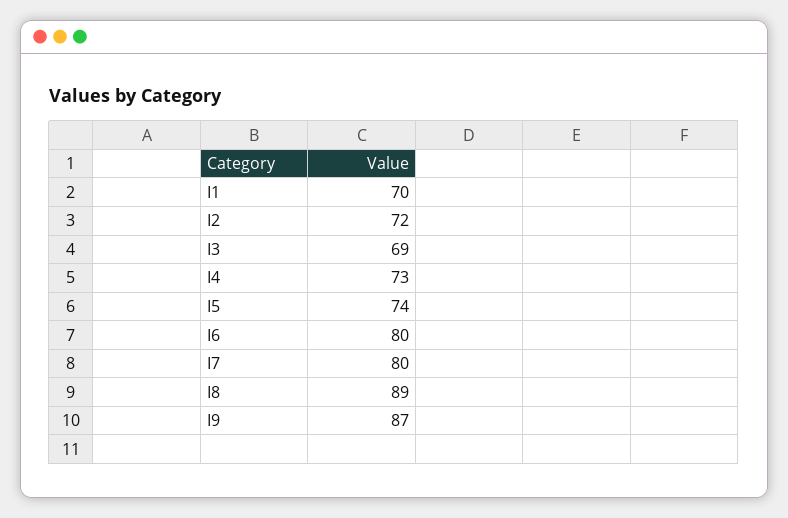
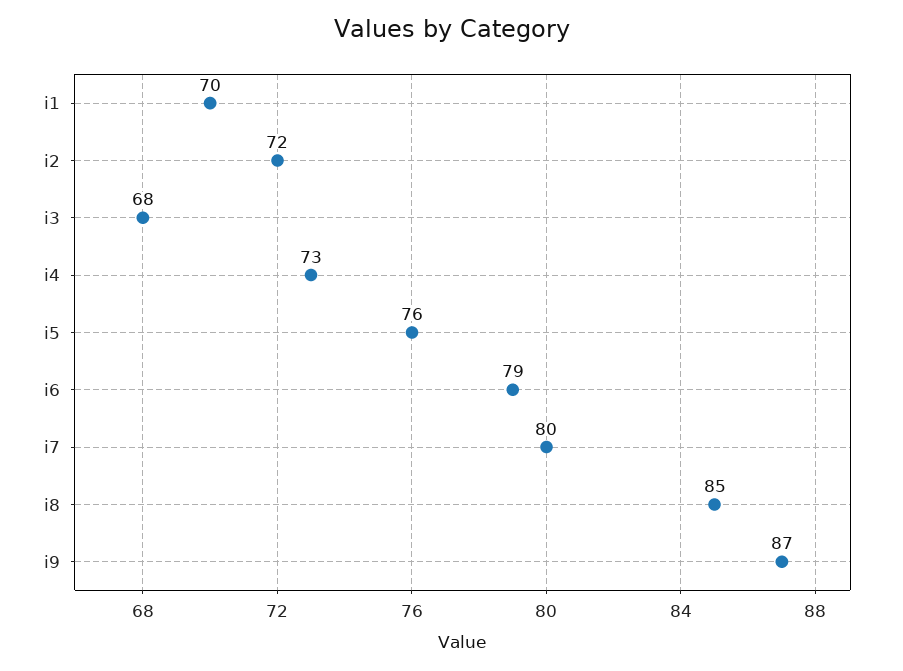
I3: 69 -> 68
I5: 74 -> 76
I6: 80 -> 79
I8: 89 -> 85

